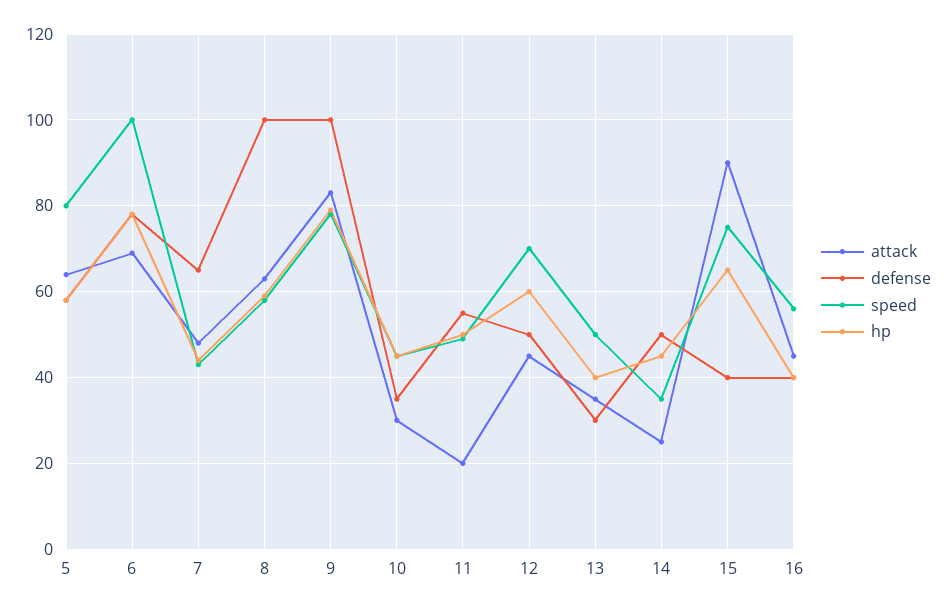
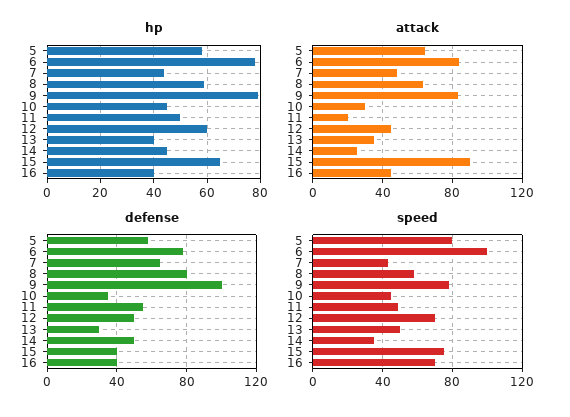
attack, 6: 70 -> 85
defense, 8: 100 -> 80
speed, 16: 55 -> 70

